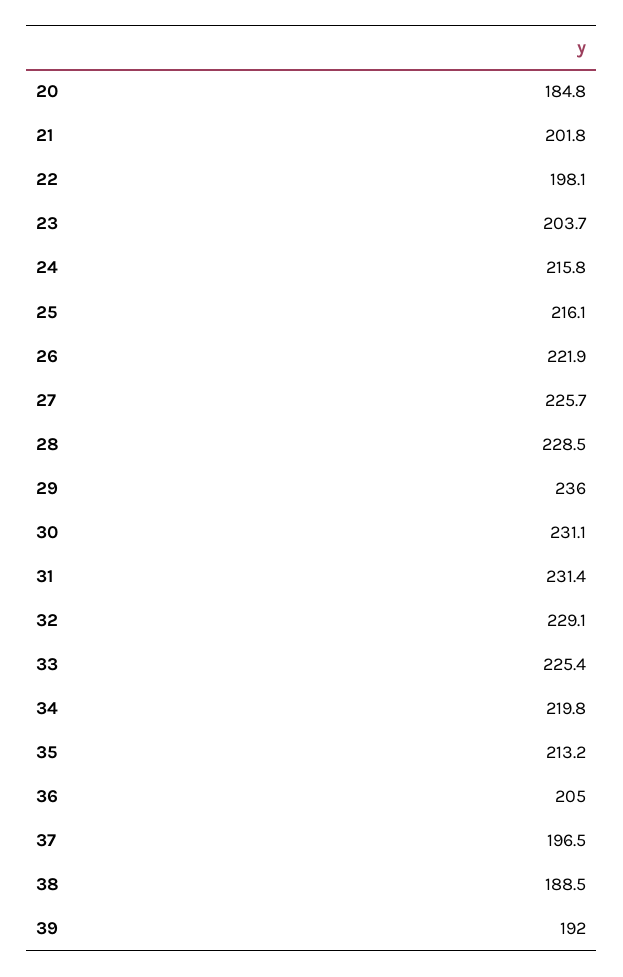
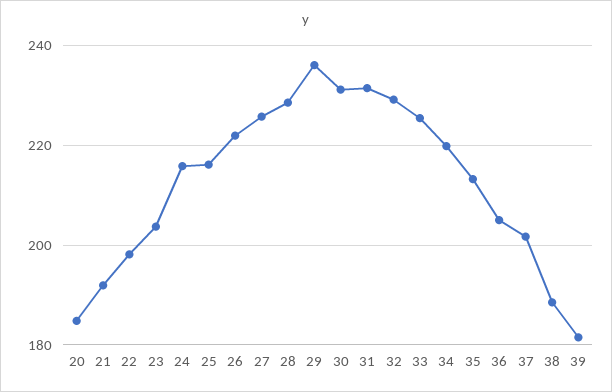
21: 201.8 -> 192
37: 196.5 -> 202
39: 192 -> 182

